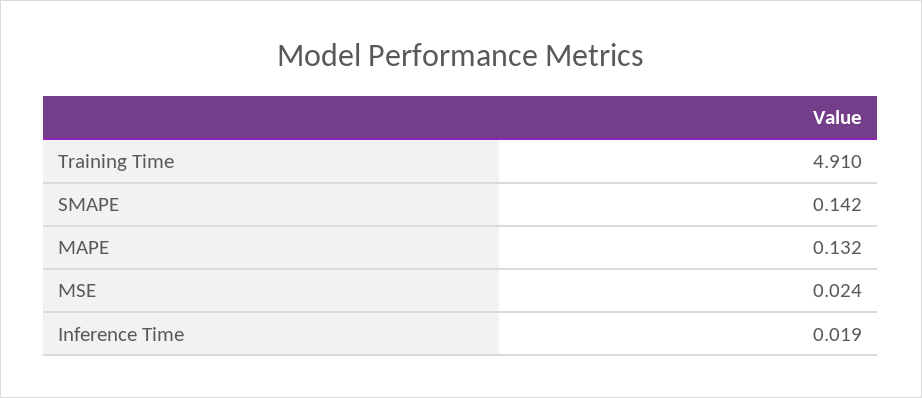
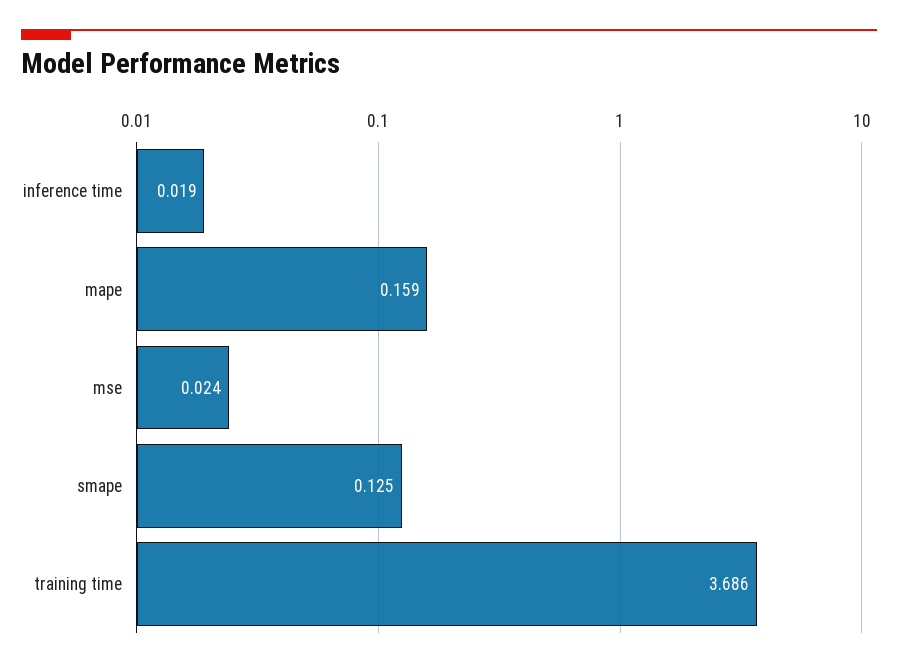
Training Time: 4.91 -> 3.686
SMAPE: 0.142 -> 0.125
MAPE: 0.132 -> 0.159

